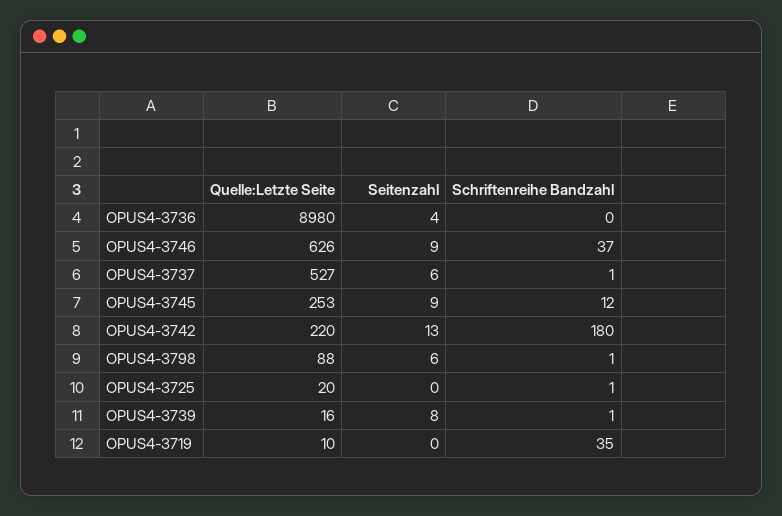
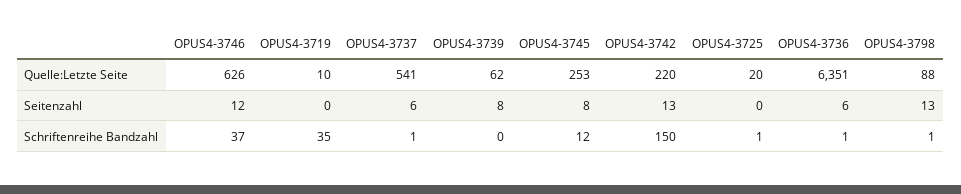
Quelle:Letzte Seite, OPUS4-3736: 8980 -> 6351
Seitenzahl, OPUS4-3736: 4 -> 6
Schriftenreihe Bandzahl, OPUS4-3736: 0 -> 1
Seitenzahl, OPUS4-3746: 9 -> 12
Quelle:Letzte Seite, OPUS4-3737: 527 -> 541
Seitenzahl, OPUS4-3745: 9 -> 8
Schriftenreihe Bandzahl, OPUS4-3742: 180 -> 150
Seitenzahl, OPUS4-3798: 6 -> 13
Quelle:Letzte Seite, OPUS4-3739: 16 -> 62
Schriftenreihe Bandzahl, OPUS4-3739: 1 -> 0

